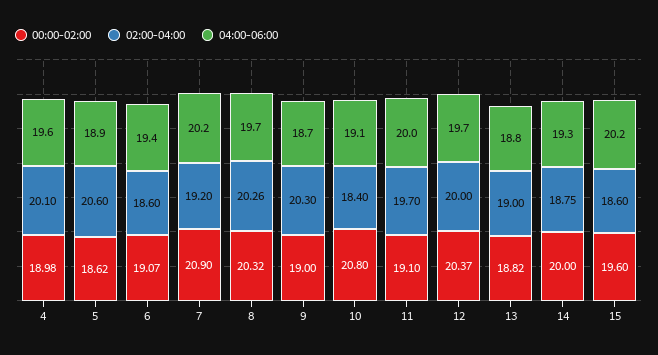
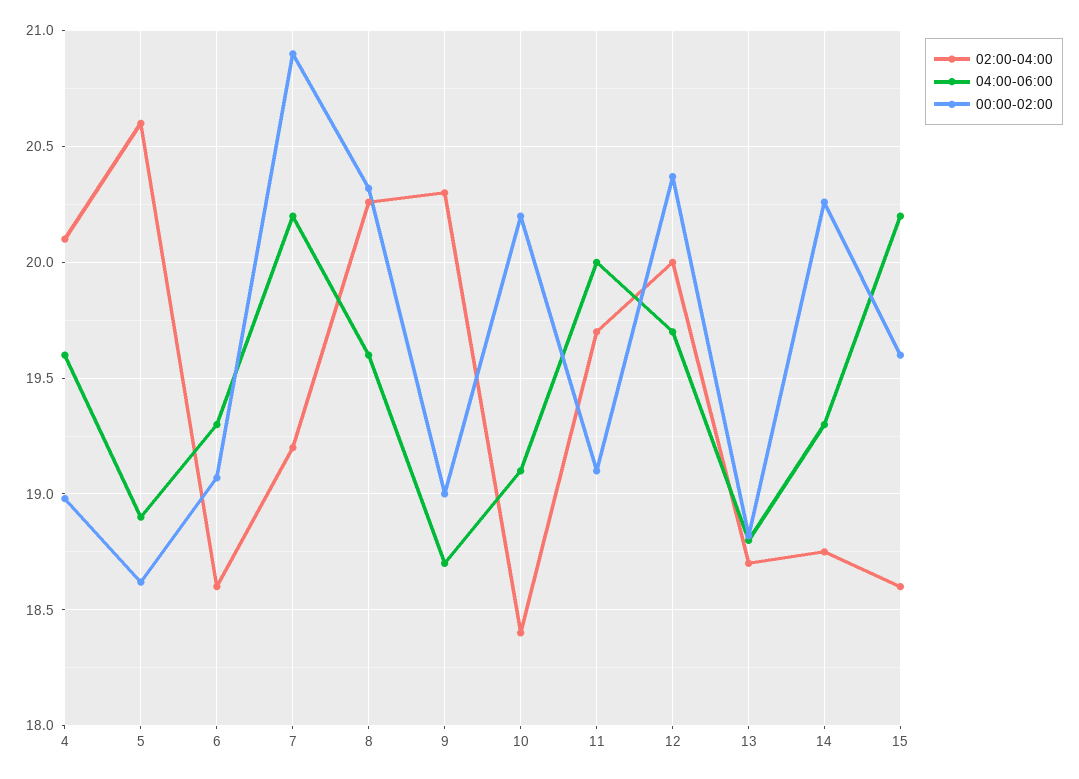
04:00-06:00, 6: 19.4 -> 19.3
04:00-06:00, 8: 19.7 -> 19.6
00:00-02:00, 10: 20.8 -> 20.2
02:00-04:00, 13: 19 -> 18.7
00:00-02:00, 14: 20 -> 20.25

